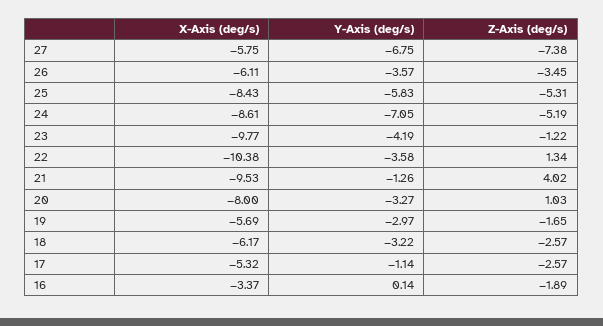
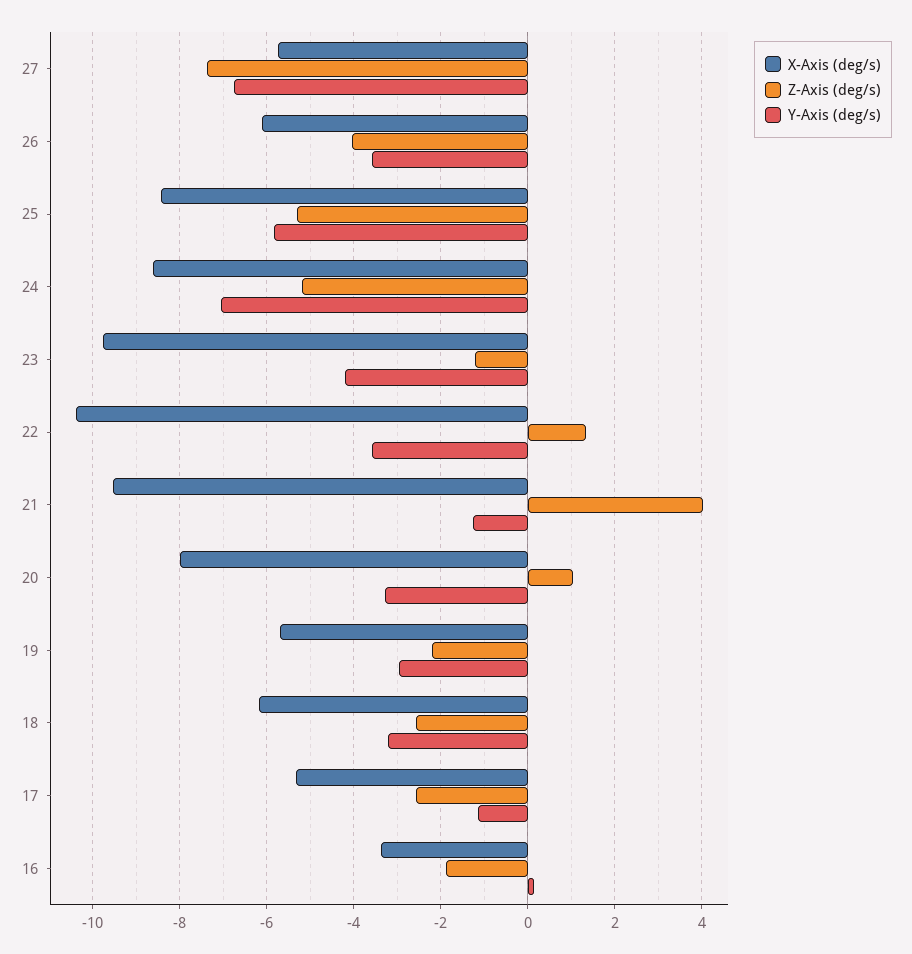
Z-Axis (deg/s), 26: -3.45 -> -4
Z-Axis (deg/s), 19: -1.65 -> -2.2

